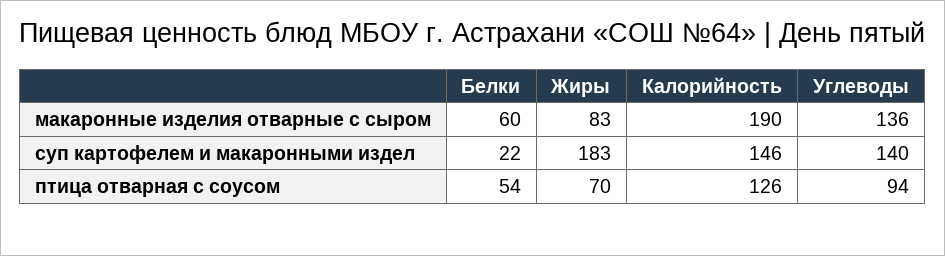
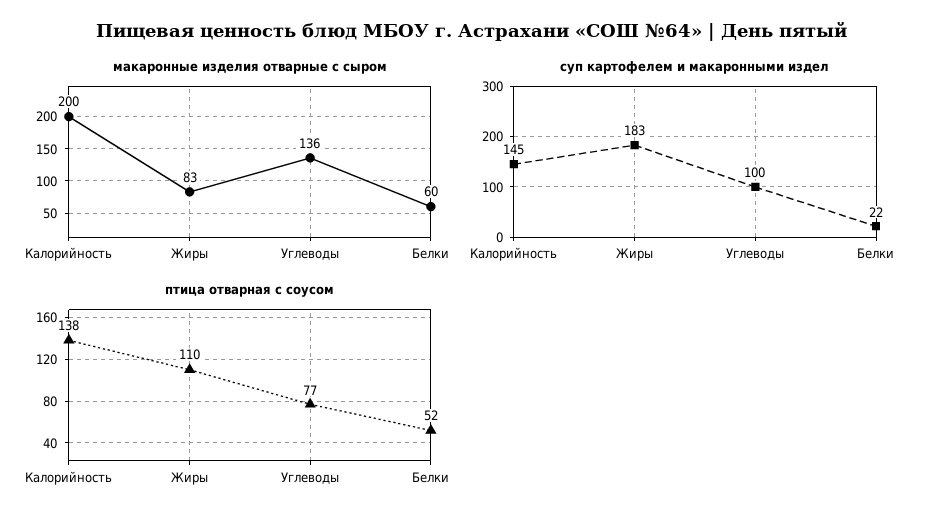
макаронные изделия отварные с сыром, Калорийность: 190 -> 200
суп картофелем и макаронными издел, Калорийность: 146 -> 145
суп картофелем и макаронными издел, Углеводы: 140 -> 100
птица отварная с соусом, Белки: 54 -> 52
птица отварная с соусом, Жиры: 70 -> 110
птица отварная с соусом, Калорийность: 126 -> 138
птица отварная с соусом, Углеводы: 94 -> 77

